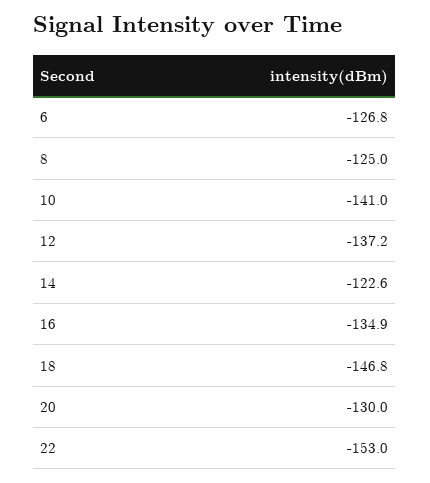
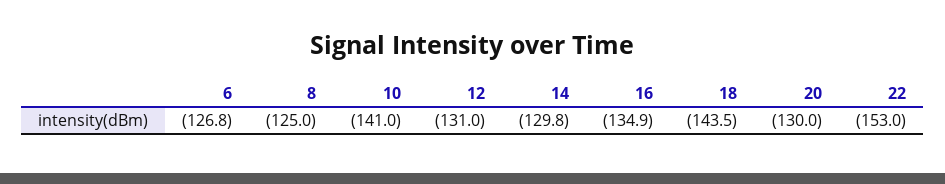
12: -137.2 -> -131
14: -122.6 -> -129.8
18: -146.8 -> -143.5

